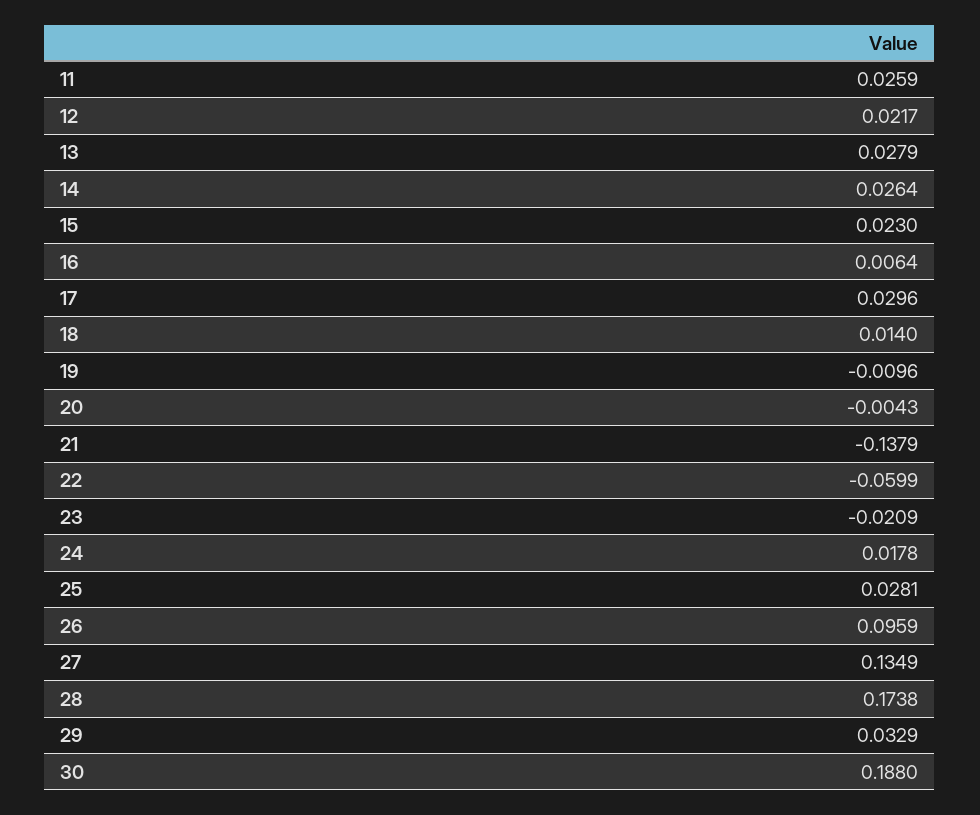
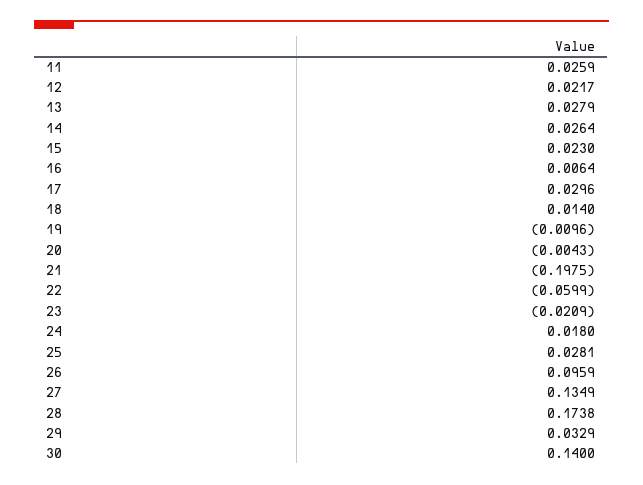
21: -0.1379 -> -0.1975
24: 0.0178 -> 0.018
30: 0.188 -> 0.14

